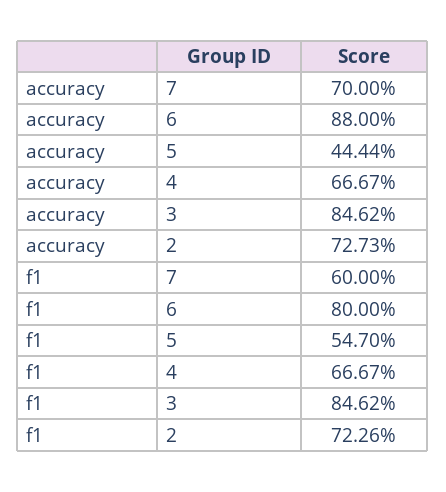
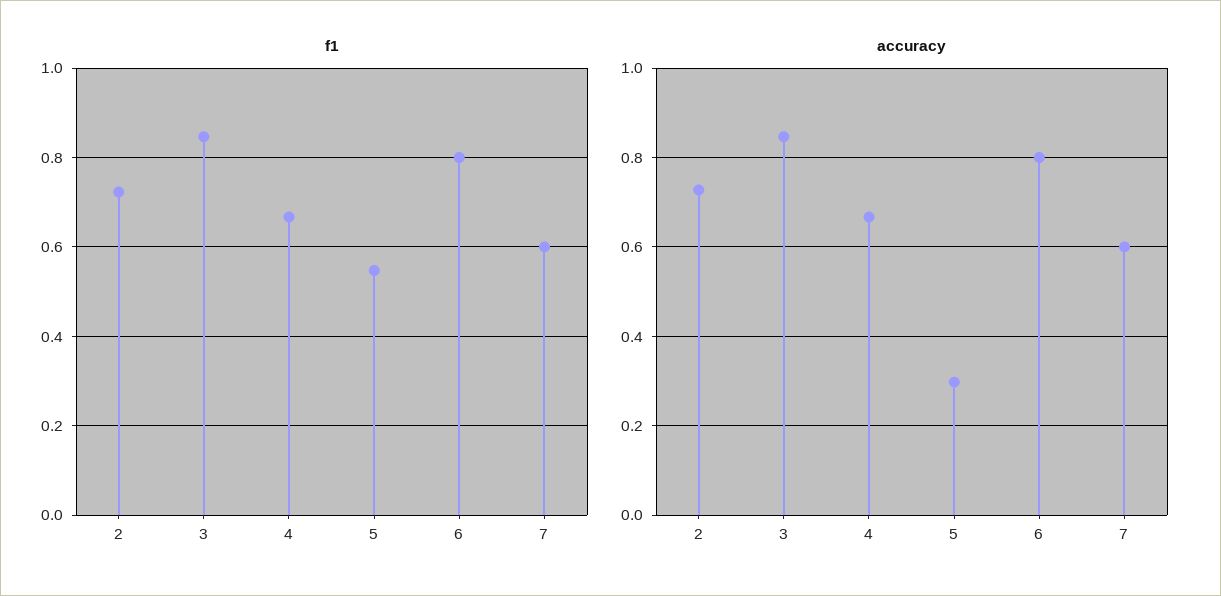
accuracy, 7: 0.7 -> 0.6
accuracy, 6: 0.88 -> 0.8
accuracy, 5: 0.4444 -> 0.3

